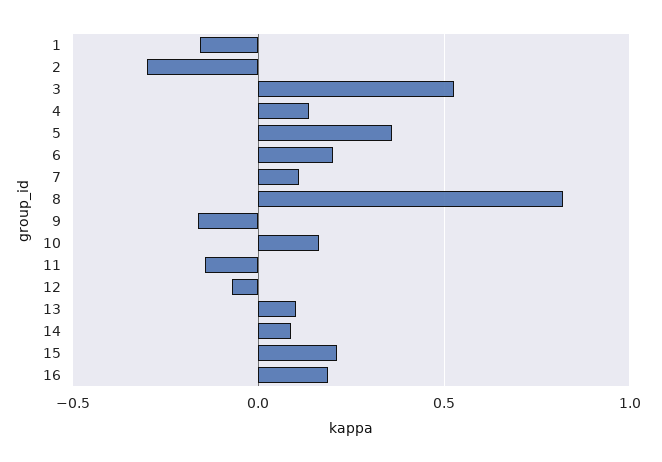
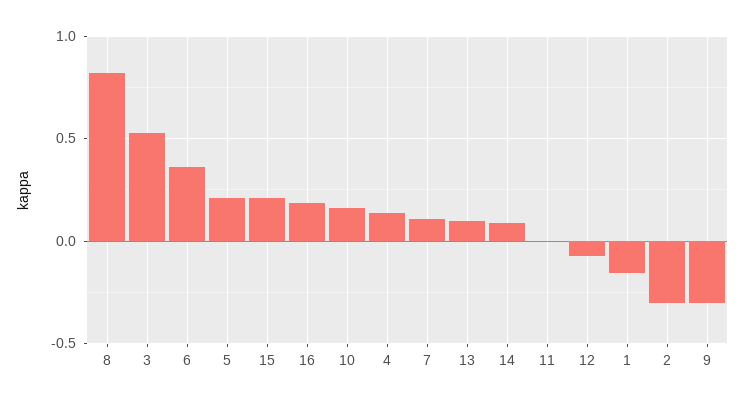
5: 0.35 -> 0.2
6: 0.2 -> 0.35
9: -0.15 -> -0.3
11: -0.15 -> 0

